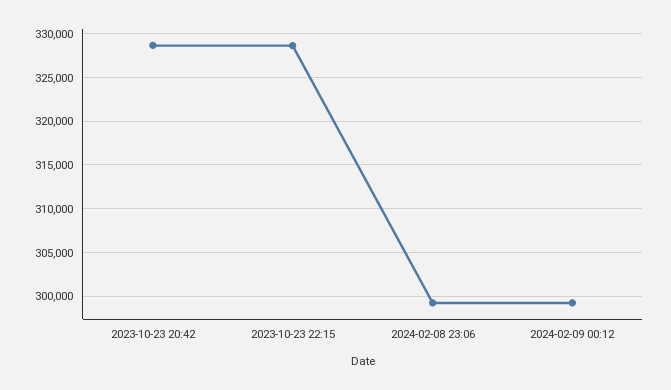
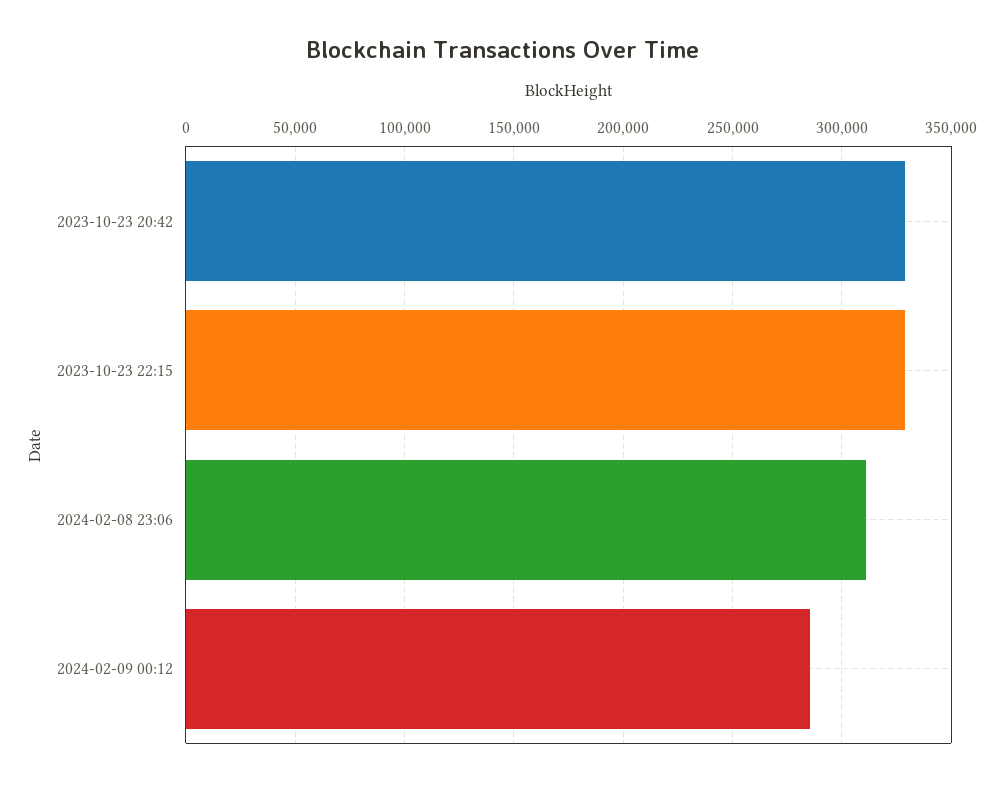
2024-02-08 23:06: 299000 -> 310000
2024-02-09 00:12: 299000 -> 285000

